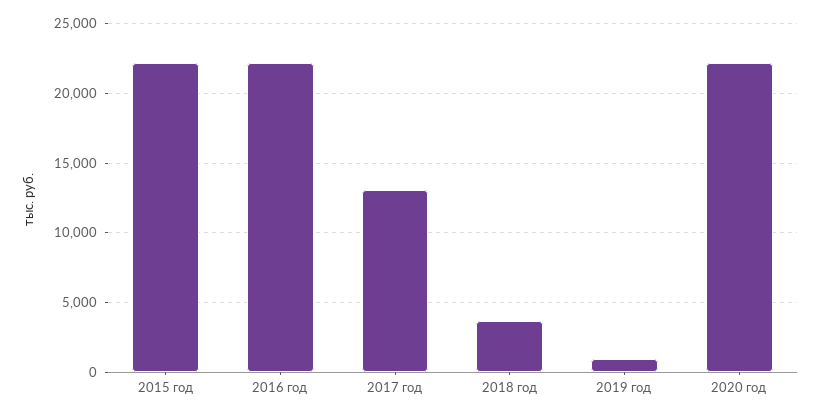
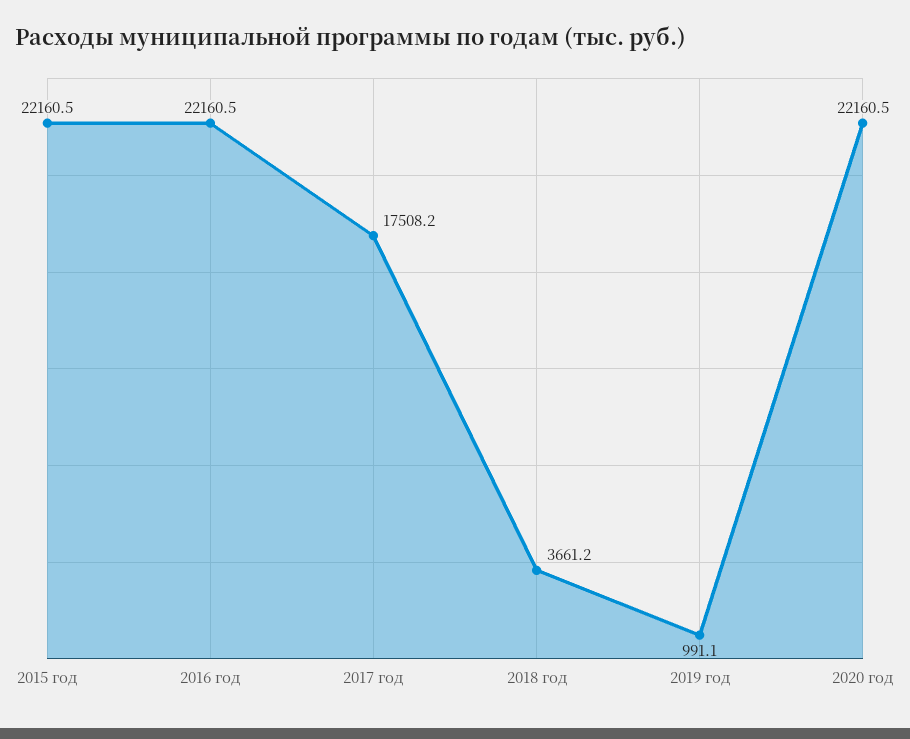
2017 год: 13000 -> 17508.2

